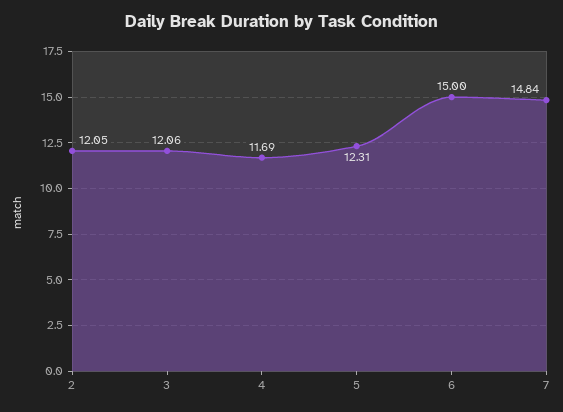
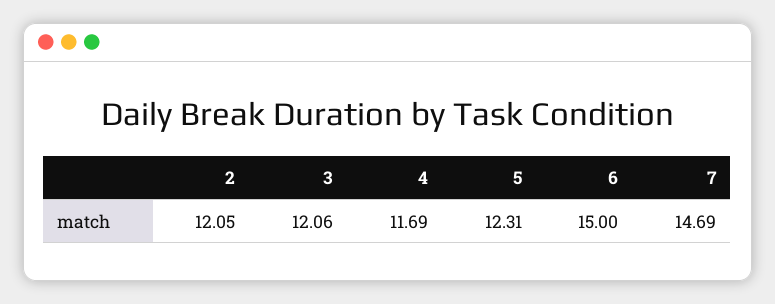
7: 14.84 -> 14.69

